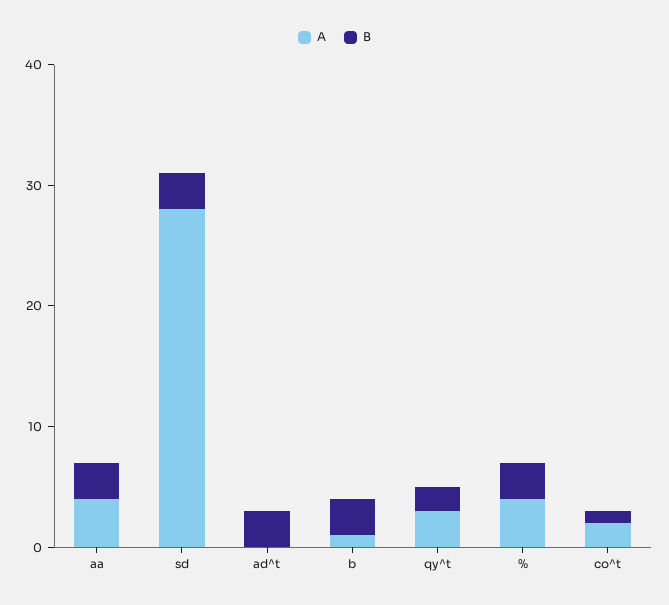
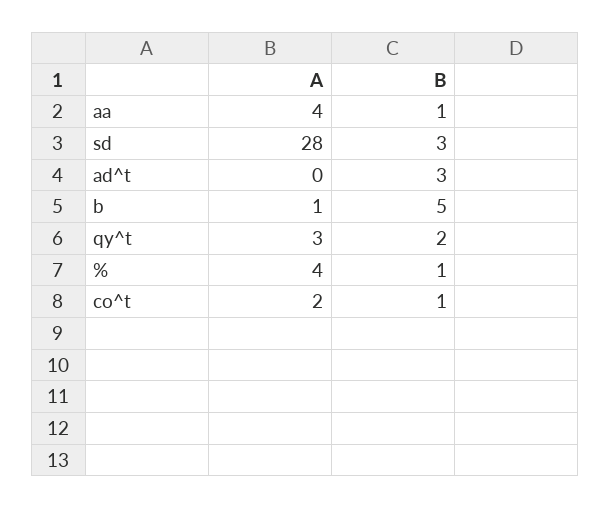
B, aa: 3 -> 1
B, b: 3 -> 5
B, %: 3 -> 1

